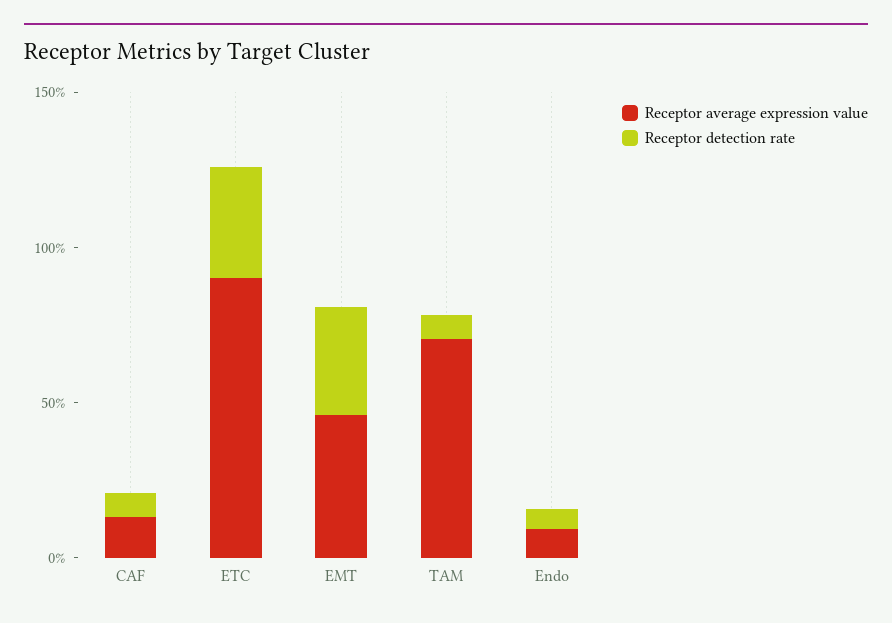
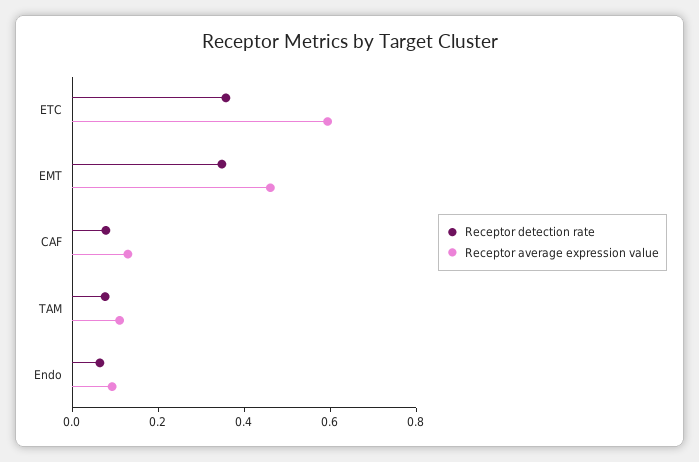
Receptor average expression value, ETC: 0.9 -> 0.6
Receptor average expression value, TAM: 0.7 -> 0.1

